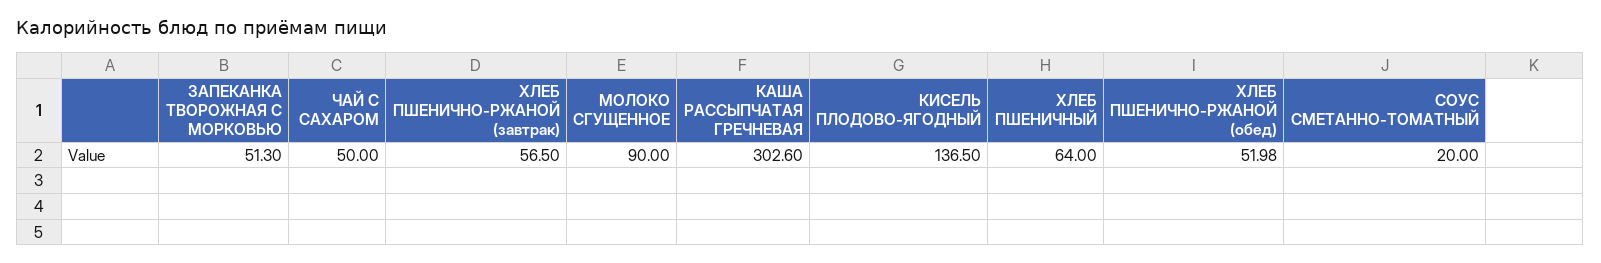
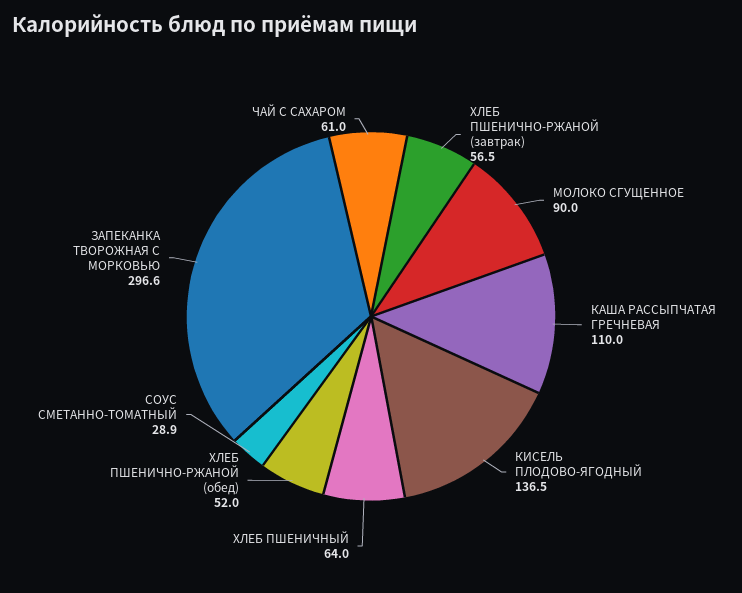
ЗАПЕКАНКА ТВОРОЖНАЯ С МОРКОВЬЮ: 51.3 -> 296.6
ЧАЙ С САХАРОМ: 50 -> 61
КАША РАССЫПЧАТАЯ ГРЕЧНЕВАЯ: 302.6 -> 110
СОУС СМЕТАННО-ТОМАТНЫЙ: 20 -> 28.9

